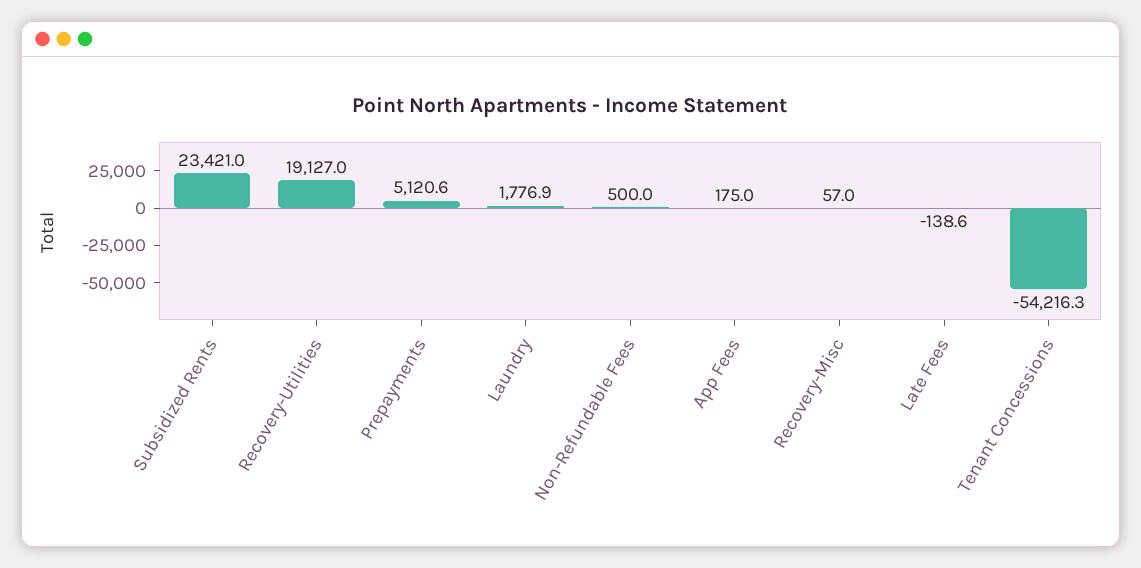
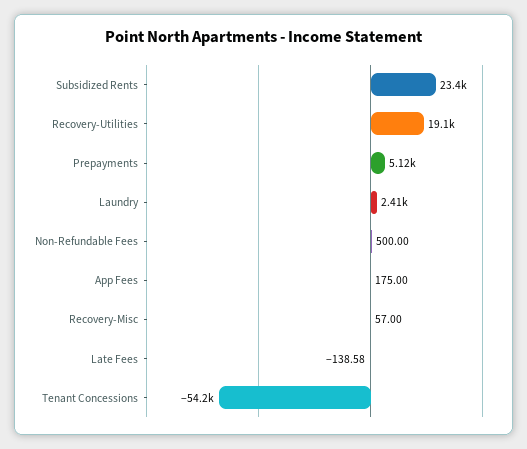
Laundry: 1776.9 -> 2410

